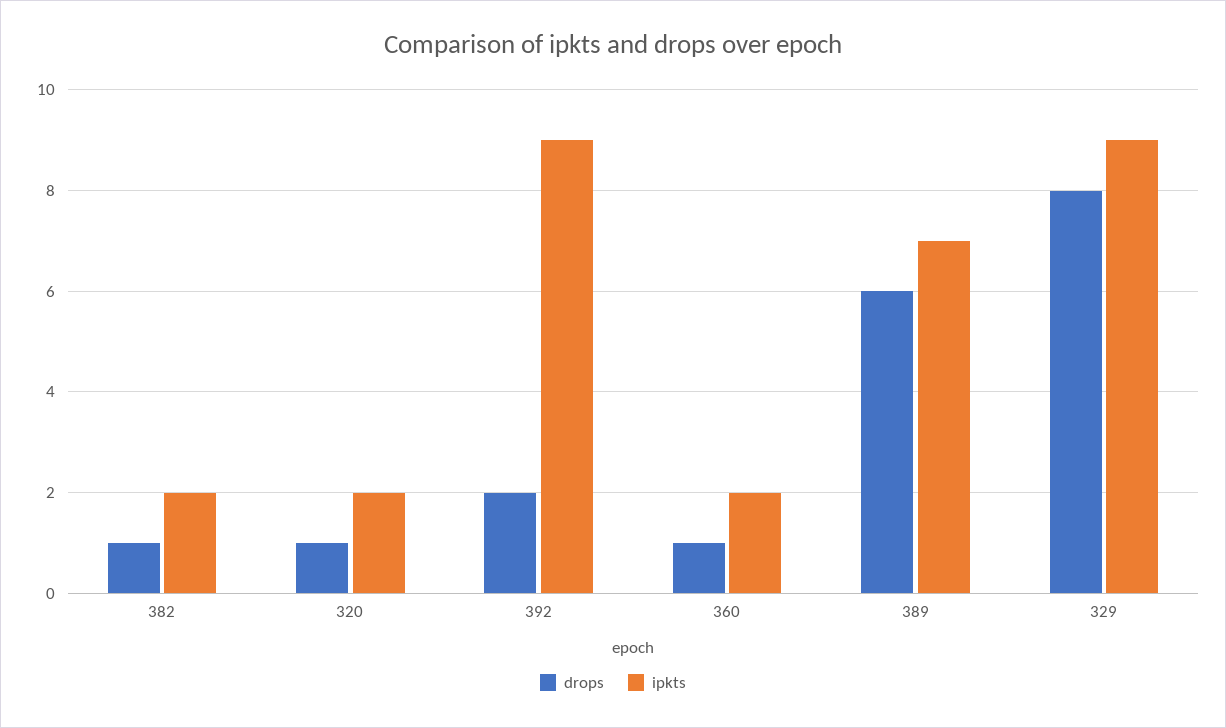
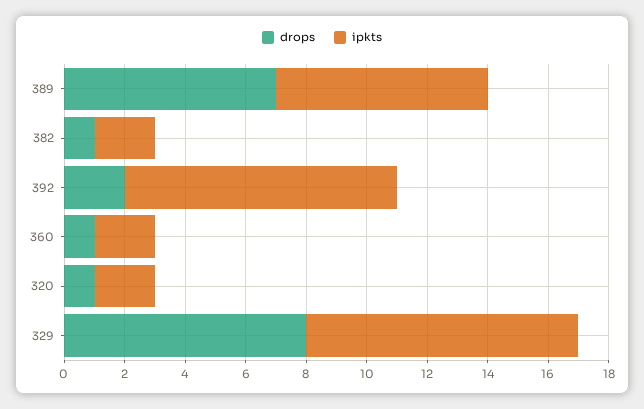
drops, 389: 6 -> 7

